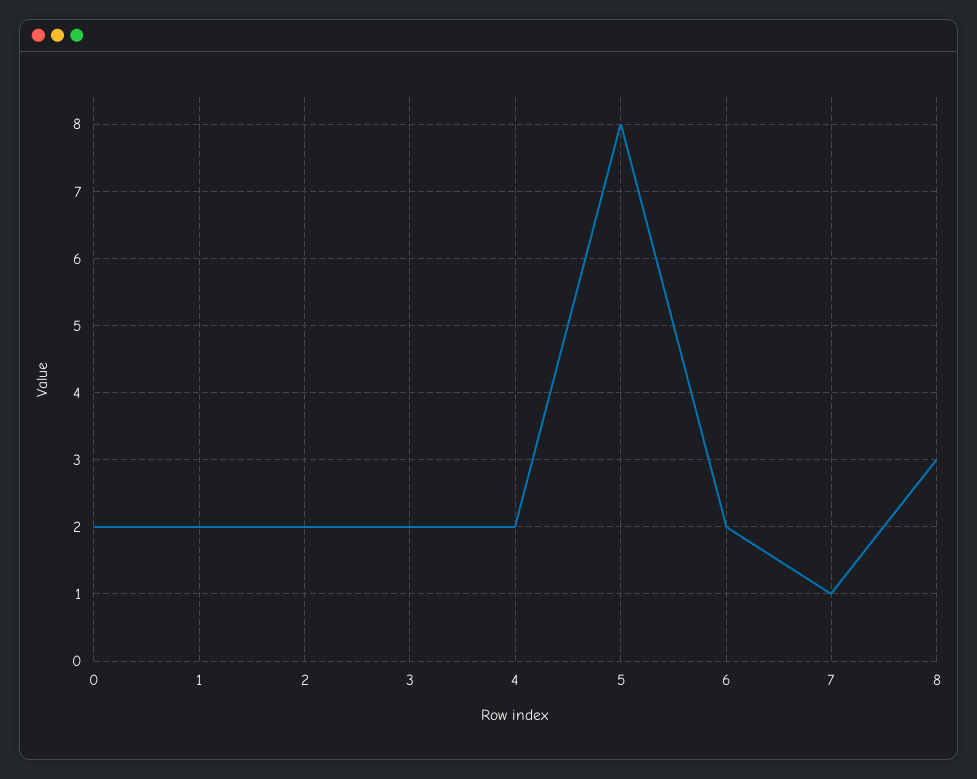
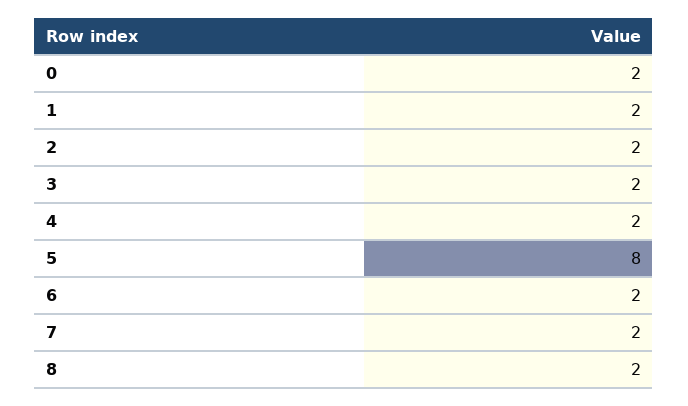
7: 1 -> 2
8: 3 -> 2

